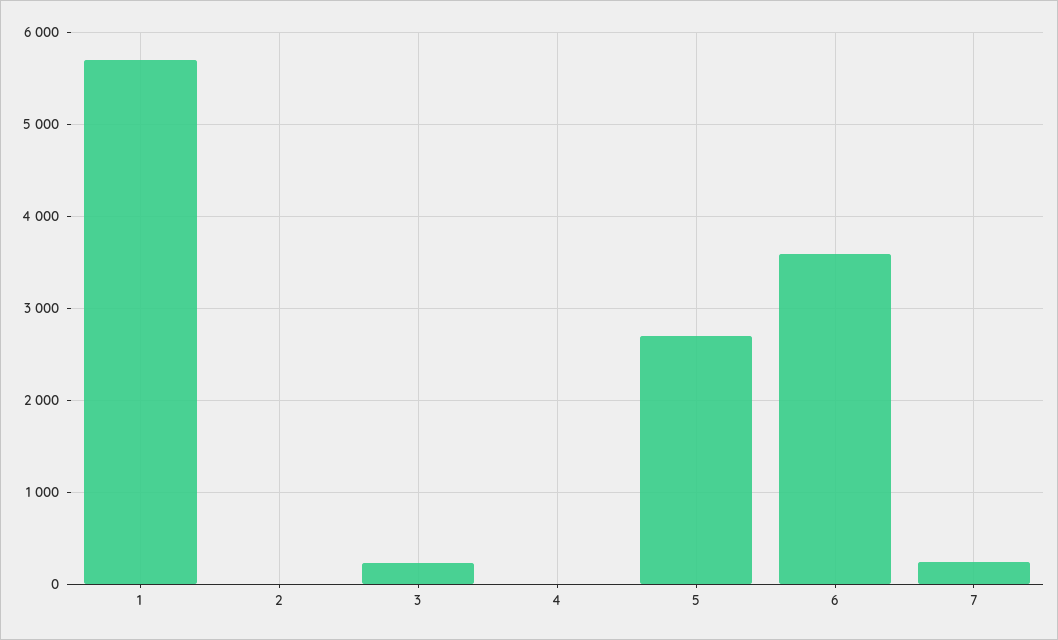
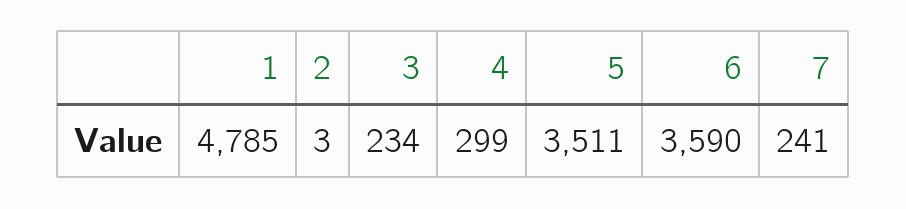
1: 5700 -> 4785
4: 0 -> 299
5: 2700 -> 3511

